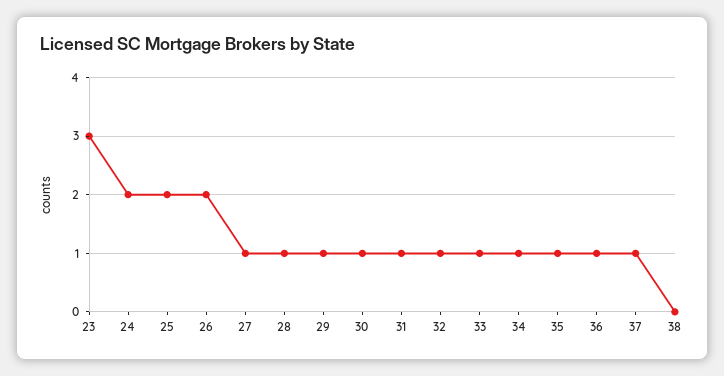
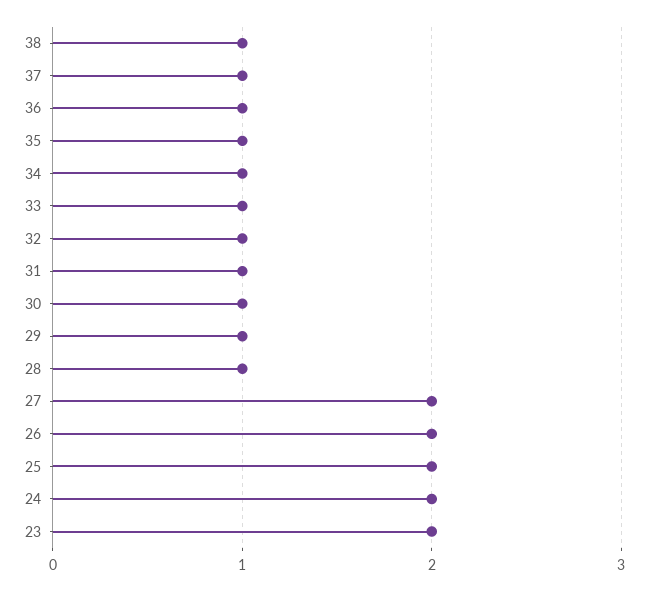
23: 3 -> 2
27: 1 -> 2
38: 0 -> 1

